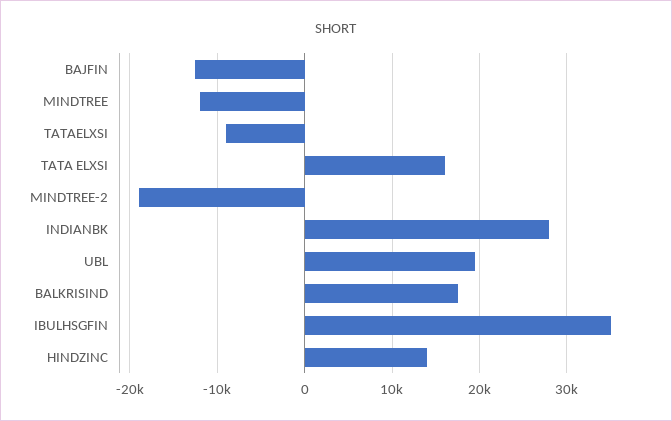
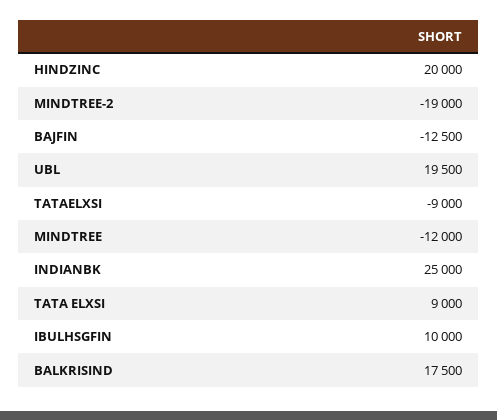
TATA ELXSI: 16000 -> 9000
INDIANBK: 28000 -> 25000
IBULHSGFIN: 35000 -> 10000
HINDZINC: 14000 -> 20000

